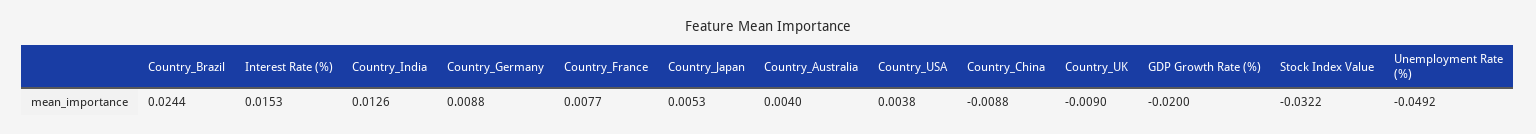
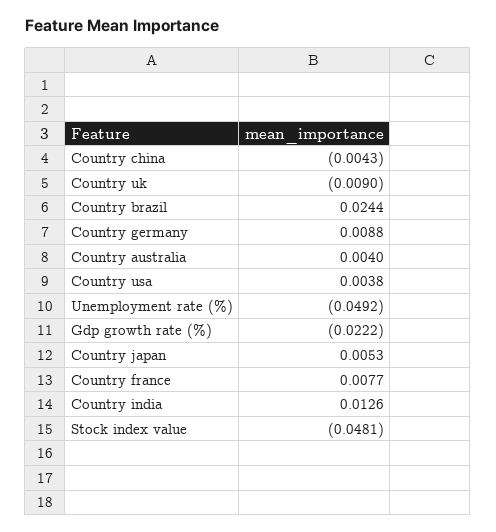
Interest Rate (%): 0.0153 -> none
Country_China: -0.0088 -> -0.0043
GDP Growth Rate (%): -0.02 -> -0.0222
Stock Index Value: -0.0322 -> -0.0481

